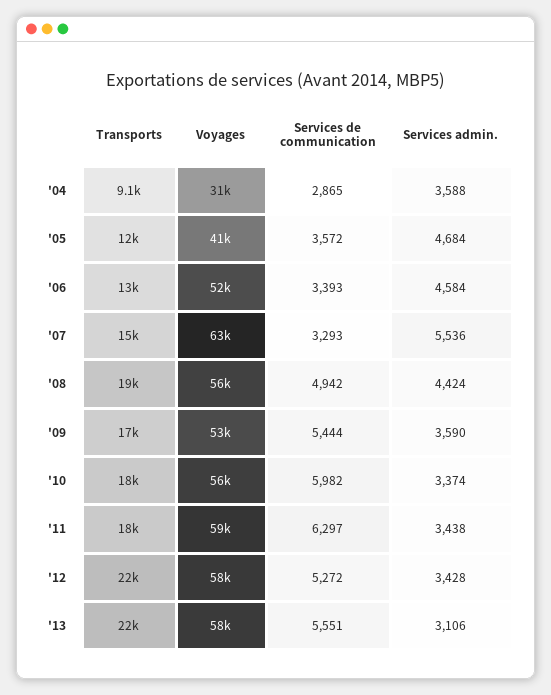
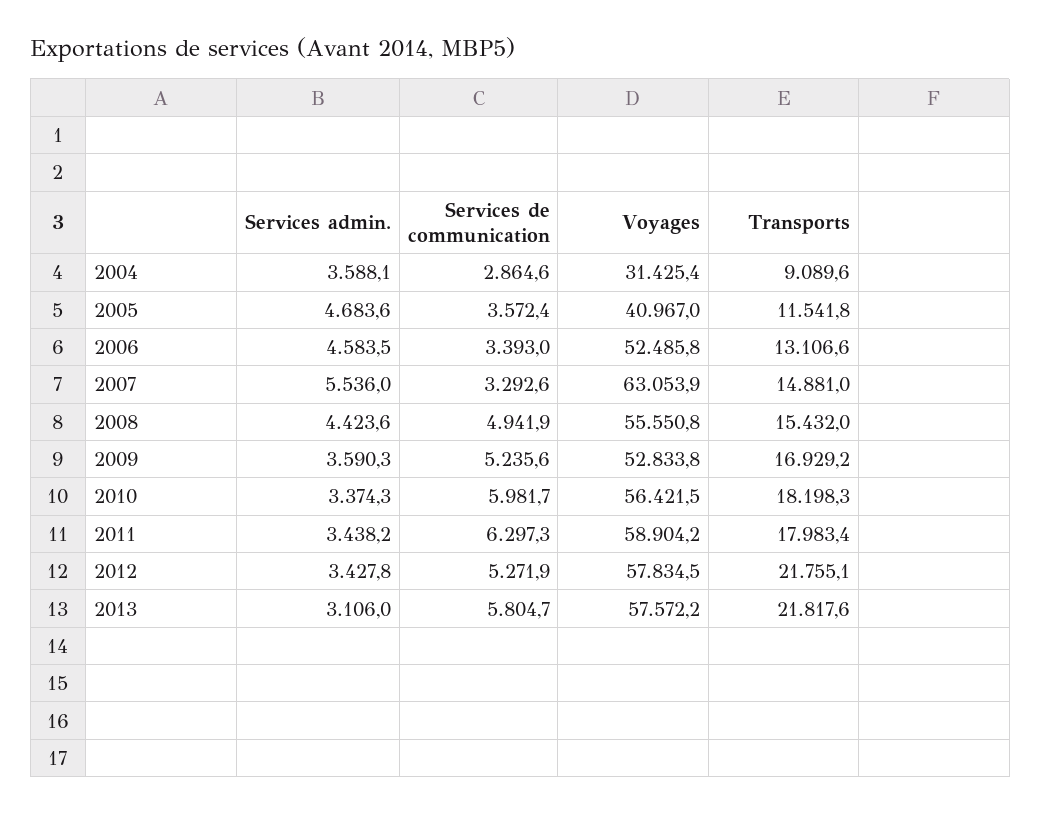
Transports, '08: 19000 -> 15432
Services de communication, '09: 5444 -> 5235.6
Services de communication, '13: 5551 -> 5804.7

